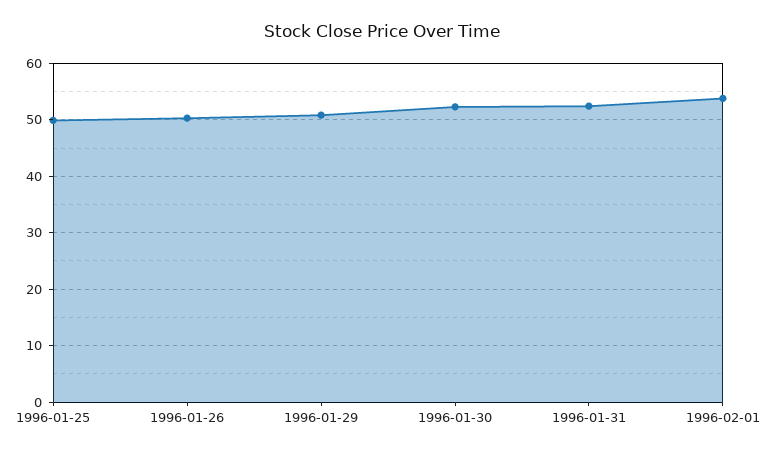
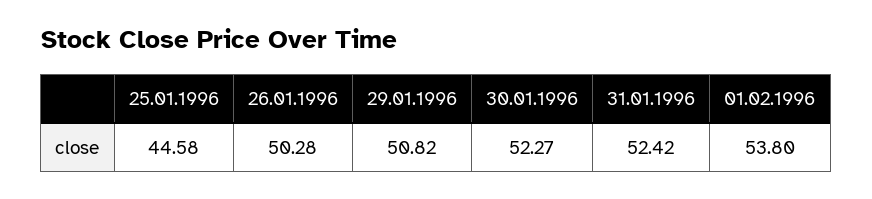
1996-01-25: 50 -> 44.58

